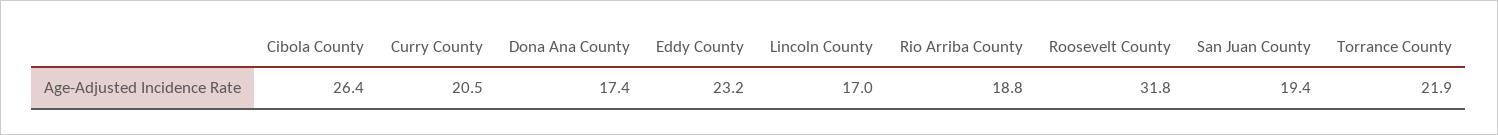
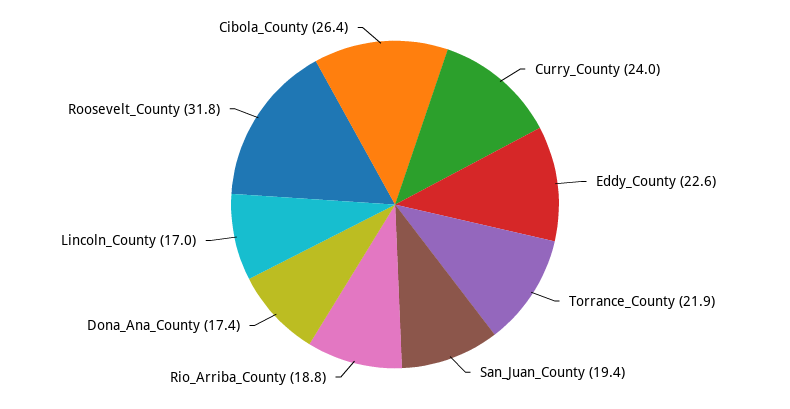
Curry County: 20.5 -> 24
Eddy County: 23.2 -> 22.6

